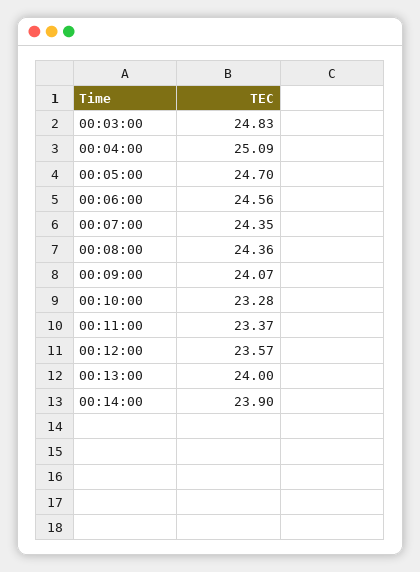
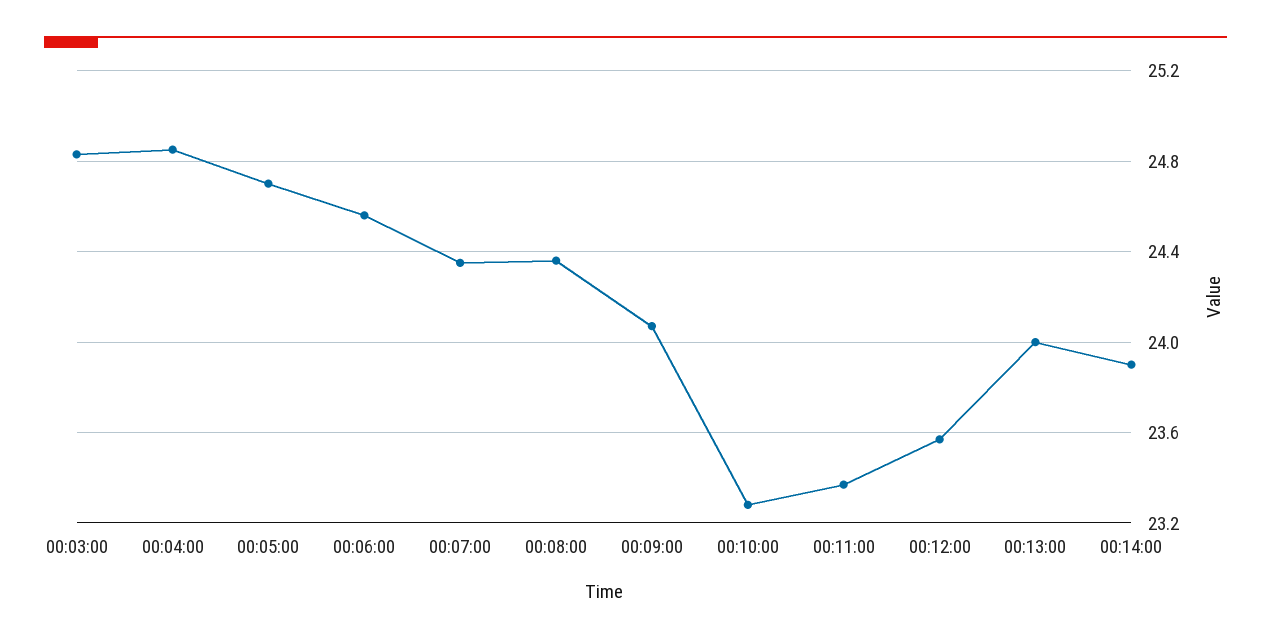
00:04:00: 25.09 -> 24.85

